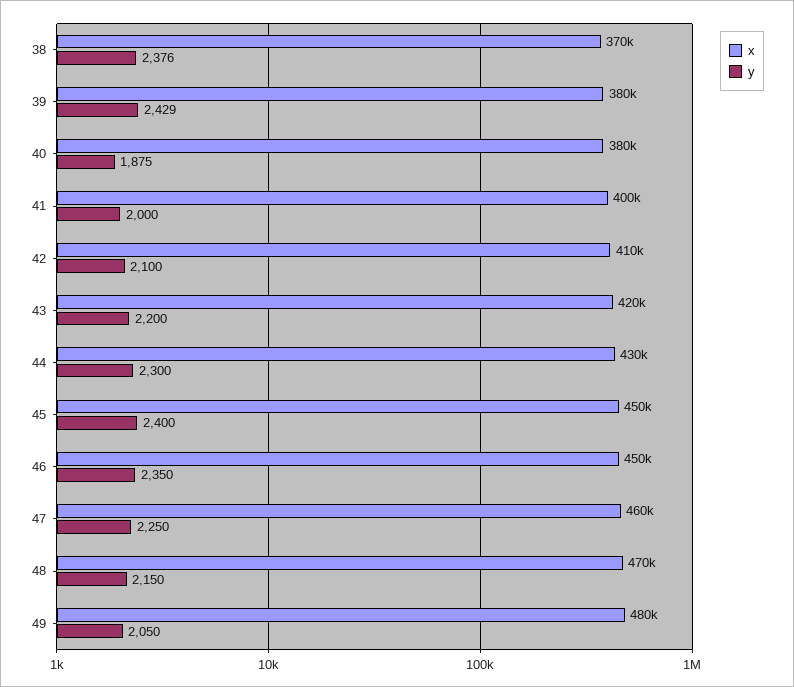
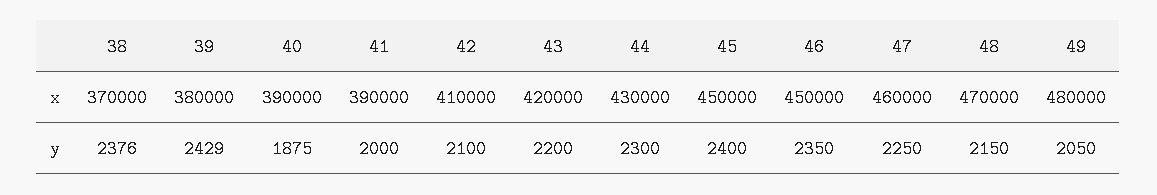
x, 40: 380000 -> 390000
x, 41: 400000 -> 390000

